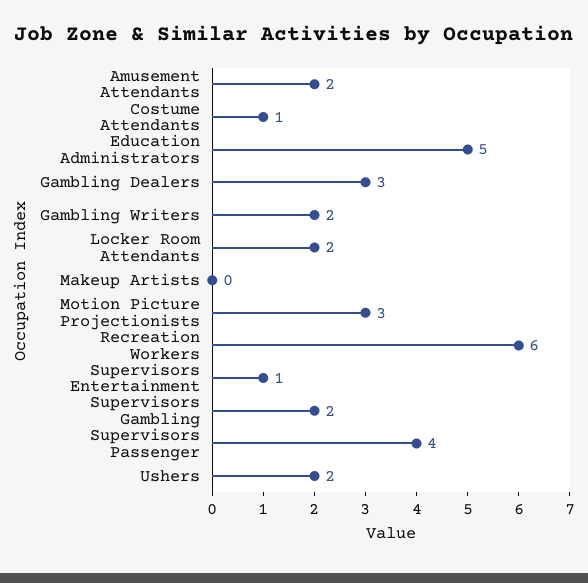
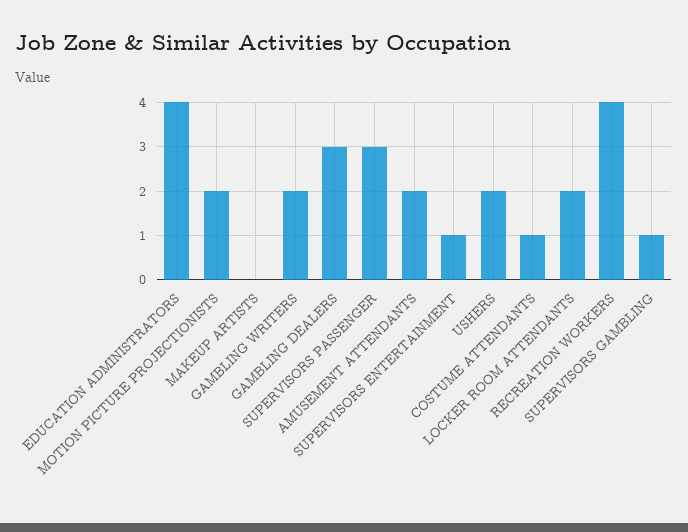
Education Administrators: 5 -> 4
Motion Picture Projectionists: 3 -> 2
Recreation Workers: 6 -> 4
Supervisors Gambling: 2 -> 1
Supervisors Passenger: 4 -> 3

